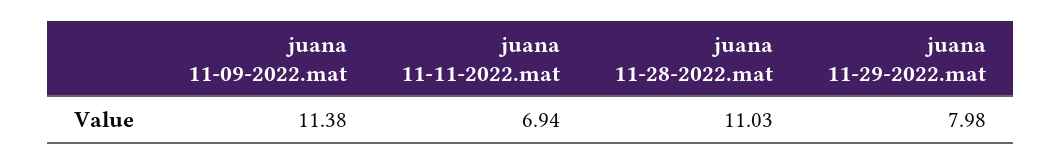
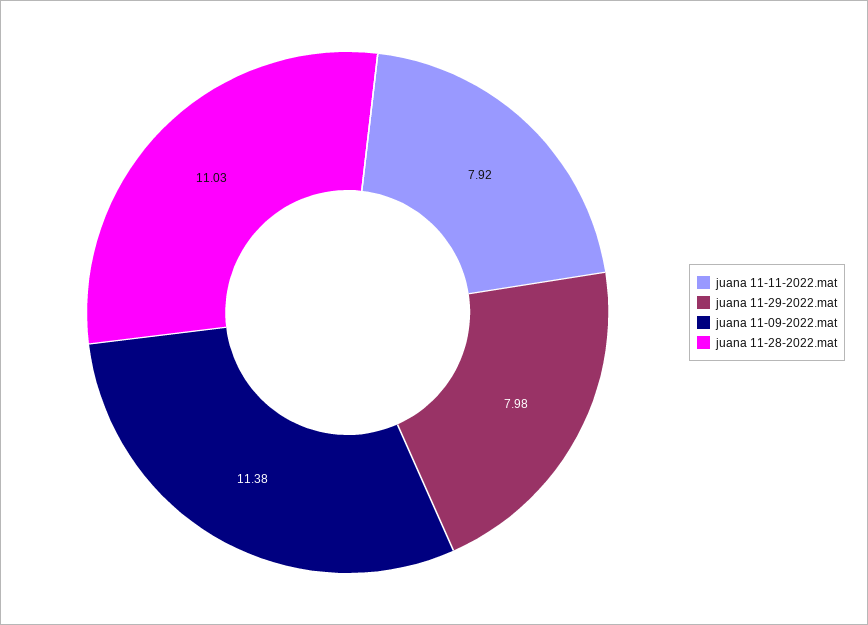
juana 11-11-2022.mat: 6.94 -> 7.92

